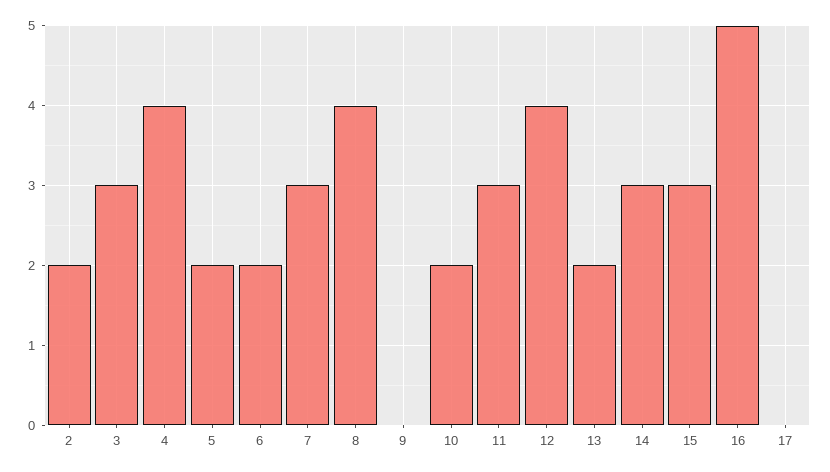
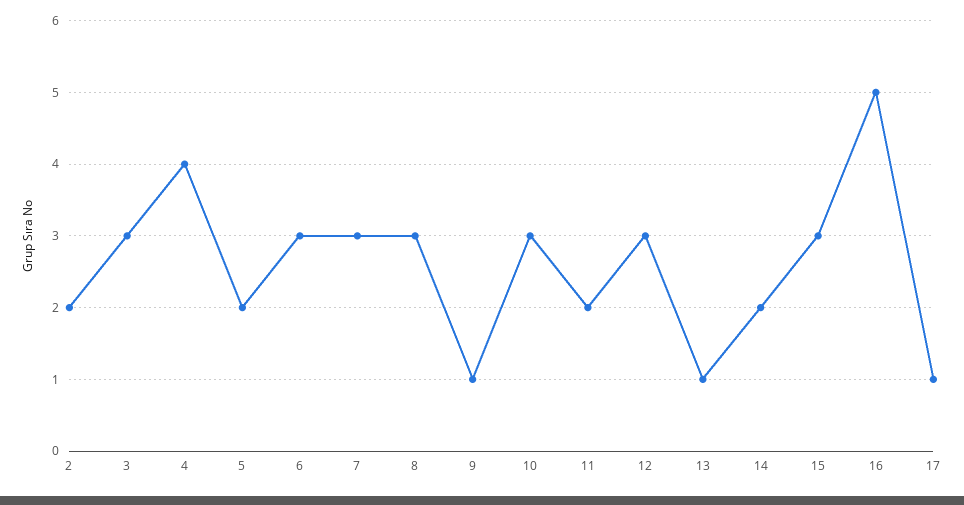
6: 2 -> 3
8: 4 -> 3
9: 0 -> 1
10: 2 -> 3
11: 3 -> 2
12: 4 -> 3
13: 2 -> 1
14: 3 -> 2
17: 0 -> 1

